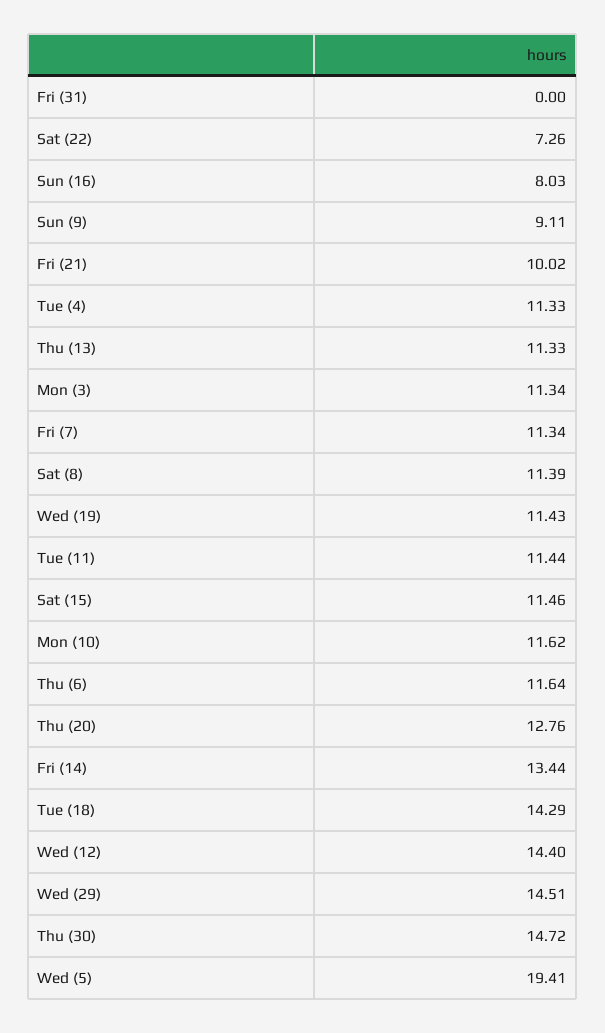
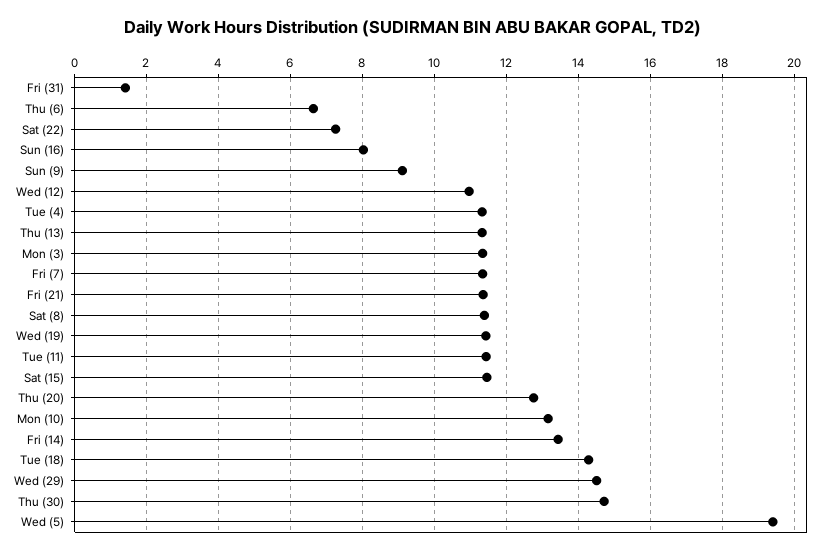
Fri (31): 0 -> 1.4
Fri (21): 10.02 -> 11.4
Mon (10): 11.62 -> 13.2
Thu (6): 11.64 -> 6.6
Wed (12): 14.4 -> 11

